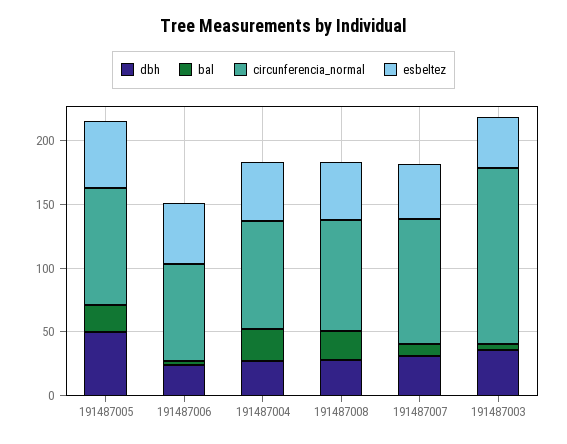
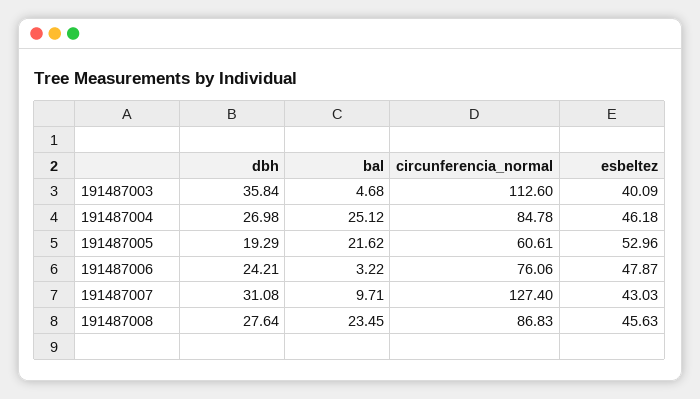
dbh, 191487005: 50 -> 19.29
circunferencia_normal, 191487005: 90 -> 60.61
circunferencia_normal, 191487007: 100 -> 127.4
circunferencia_normal, 191487003: 140 -> 112.6

